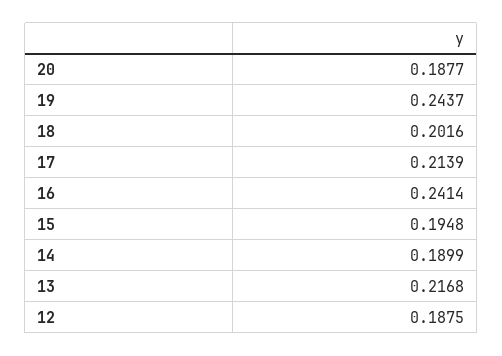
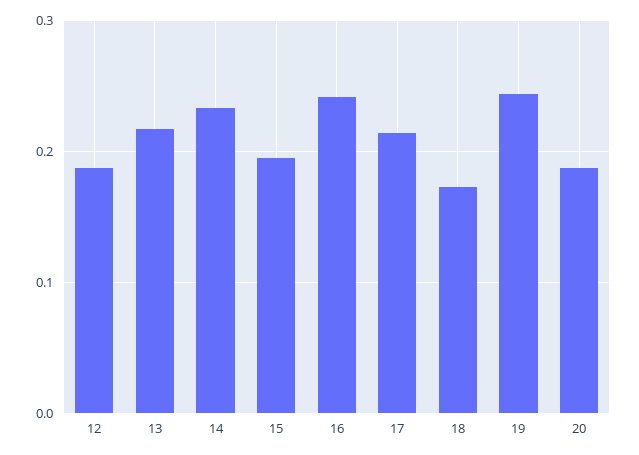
18: 0.2016 -> 0.17
14: 0.1899 -> 0.23

